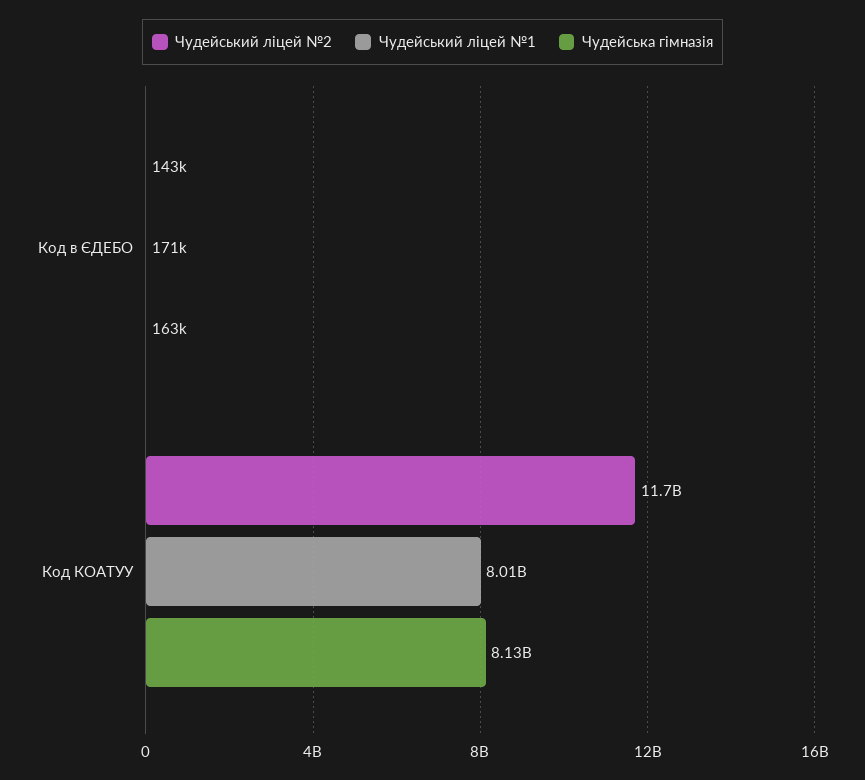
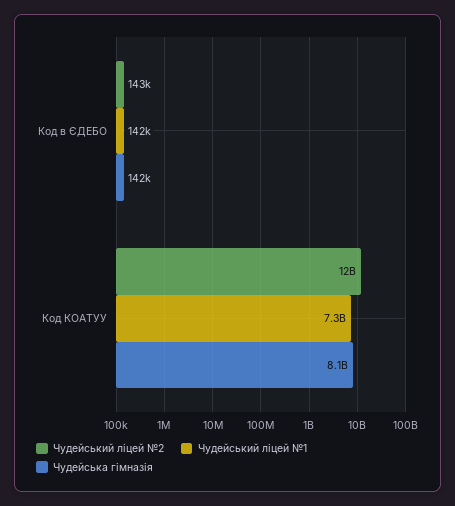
Чудейський ліцей №1, Код в ЄДЕБО: 171000 -> 142000
Чудейська гімназія, Код в ЄДЕБО: 163000 -> 142000
Чудейський ліцей №1, Код КОАТУУ: 8010000000 -> 7300000000

